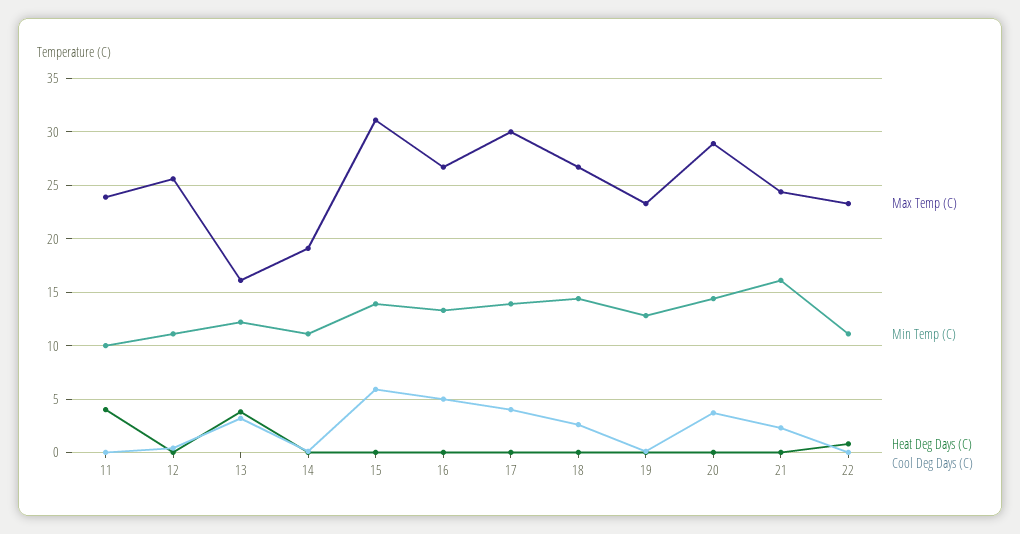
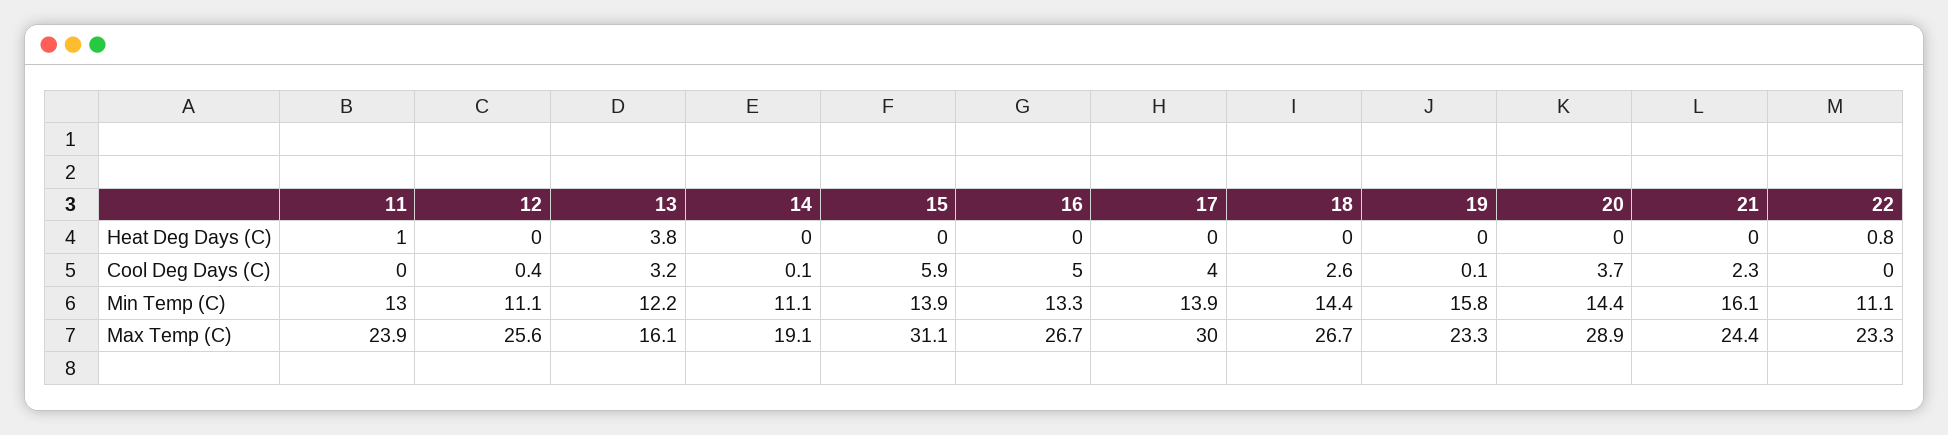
Min Temp (C), 11: 10 -> 13
Heat Deg Days (C), 11: 4 -> 1
Min Temp (C), 19: 13 -> 15.8

